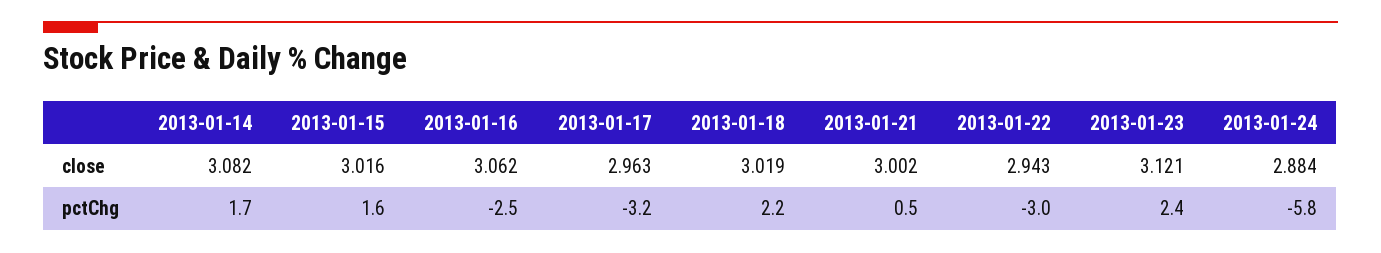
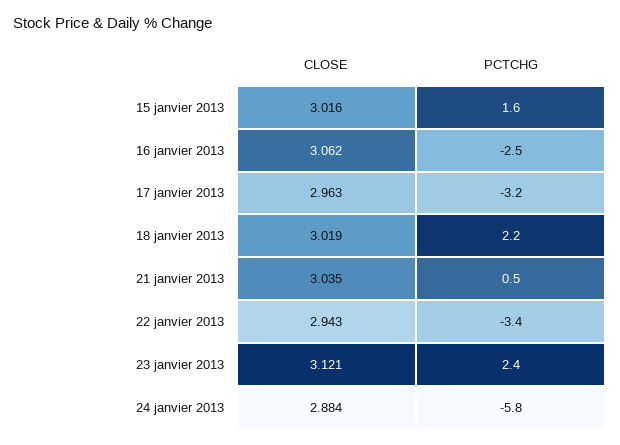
2013-01-14, close: 3.082 -> none
2013-01-21, close: 3.002 -> 3.035
2013-01-14, pctChg: 1.7 -> none
2013-01-22, pctChg: -3 -> -3.4

